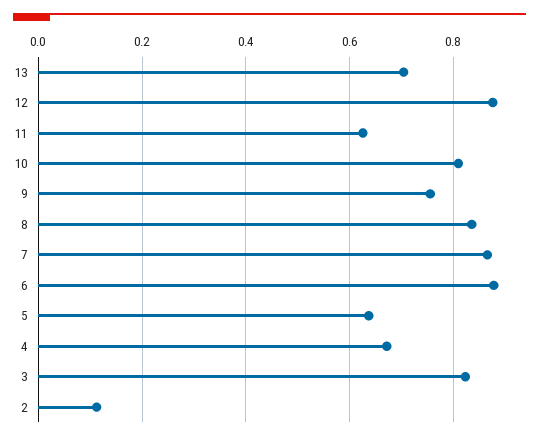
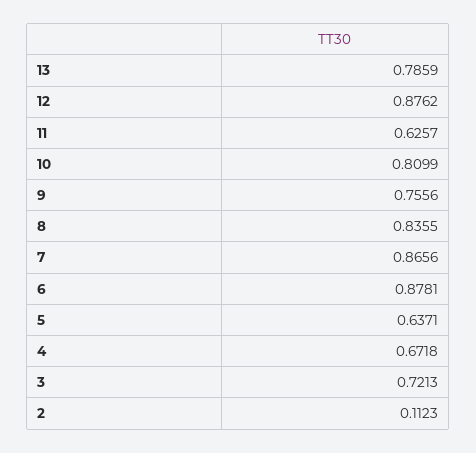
13: 0.7 -> 0.7859
3: 0.82 -> 0.7213

